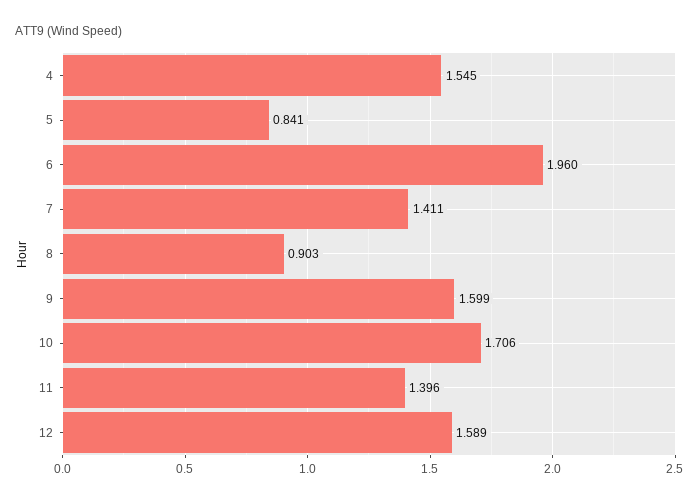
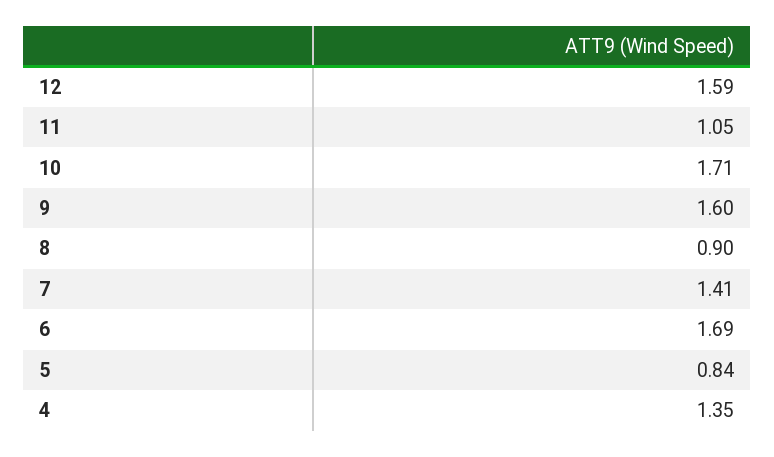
4: 1.545 -> 1.35
6: 1.96 -> 1.69
11: 1.396 -> 1.05

